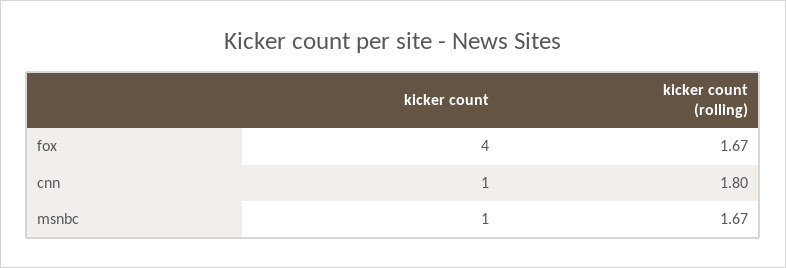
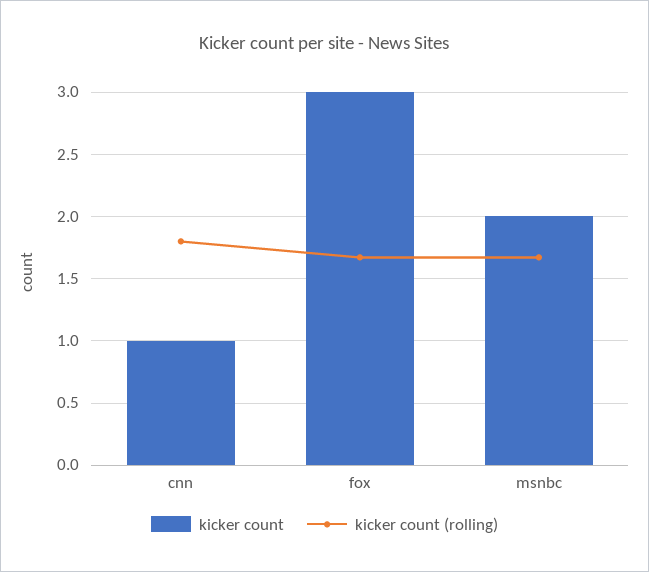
kicker count, fox: 4 -> 3
kicker count, msnbc: 1 -> 2

